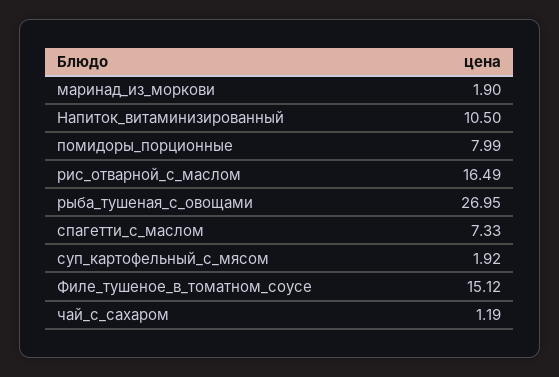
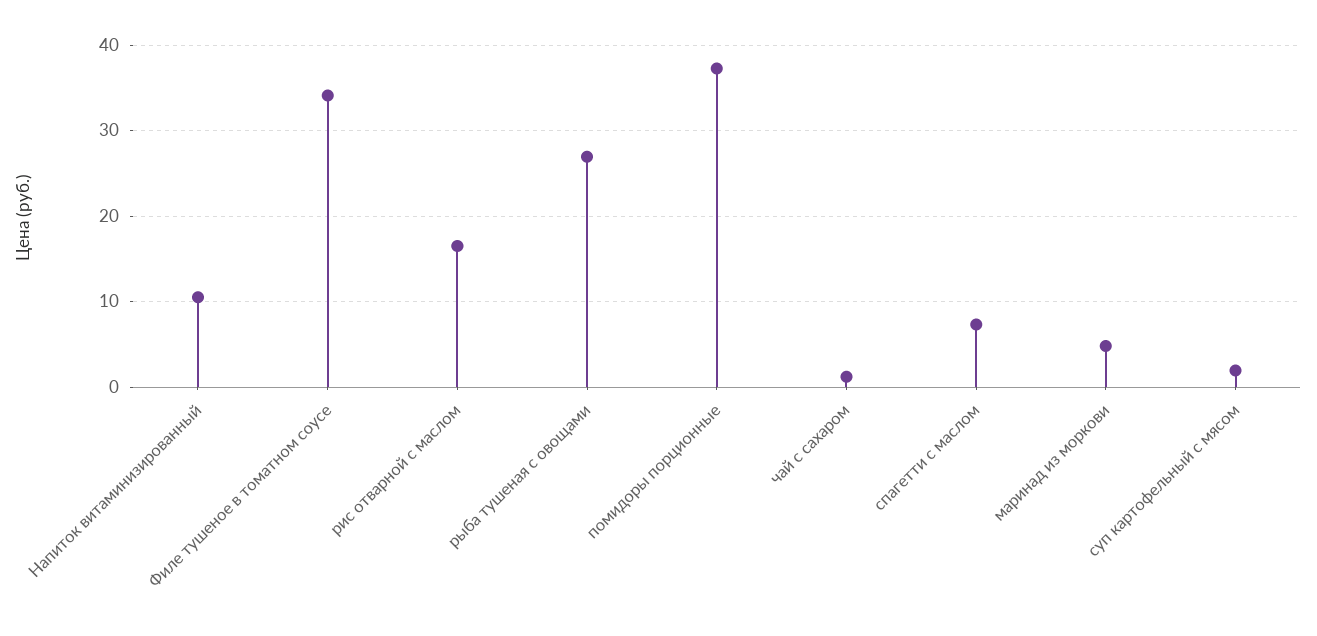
маринад_из_моркови: 1.9 -> 5
помидоры_порционные: 7.99 -> 37
Филе_тушеное_в_томатном_соусе: 15.12 -> 34

